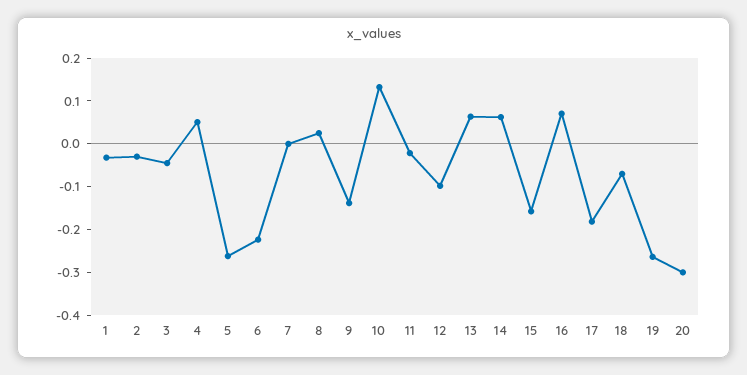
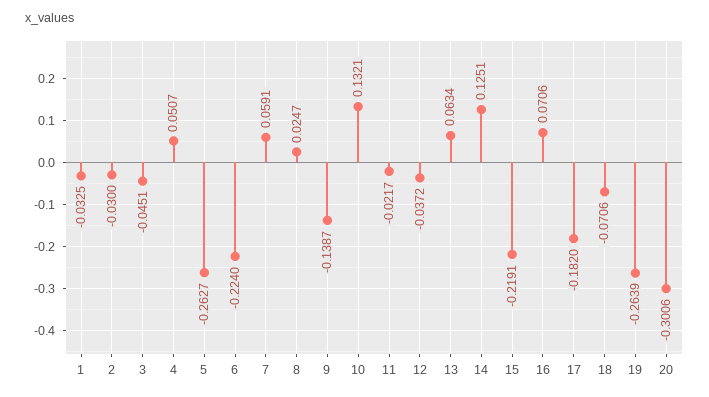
7: 0 -> 0.0591
12: -0.1 -> -0.0372
14: 0.06 -> 0.1251
15: -0.16 -> -0.2191

